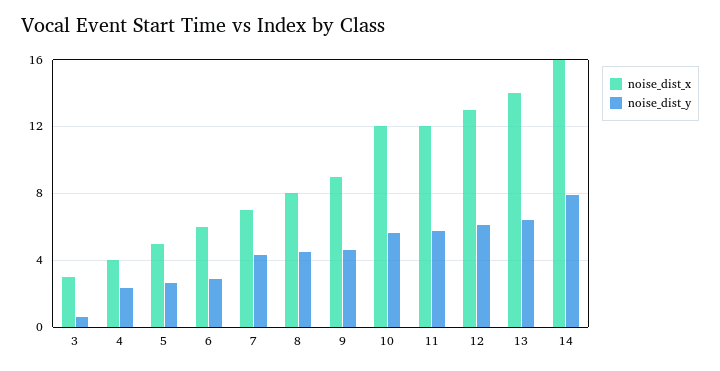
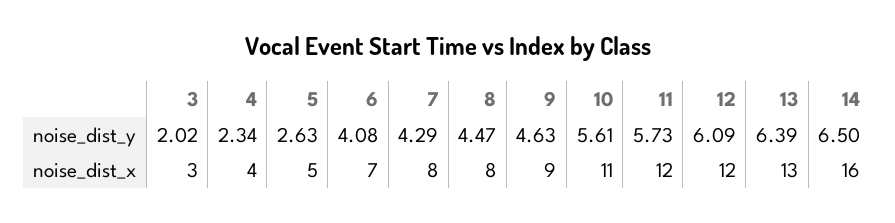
noise_dist_y, 3: 0.5 -> 2.02
noise_dist_x, 6: 6 -> 7
noise_dist_y, 6: 3 -> 4.08
noise_dist_x, 7: 7 -> 8
noise_dist_x, 10: 12 -> 11
noise_dist_x, 12: 13 -> 12
noise_dist_x, 13: 14 -> 13
noise_dist_y, 14: 8 -> 6.5

